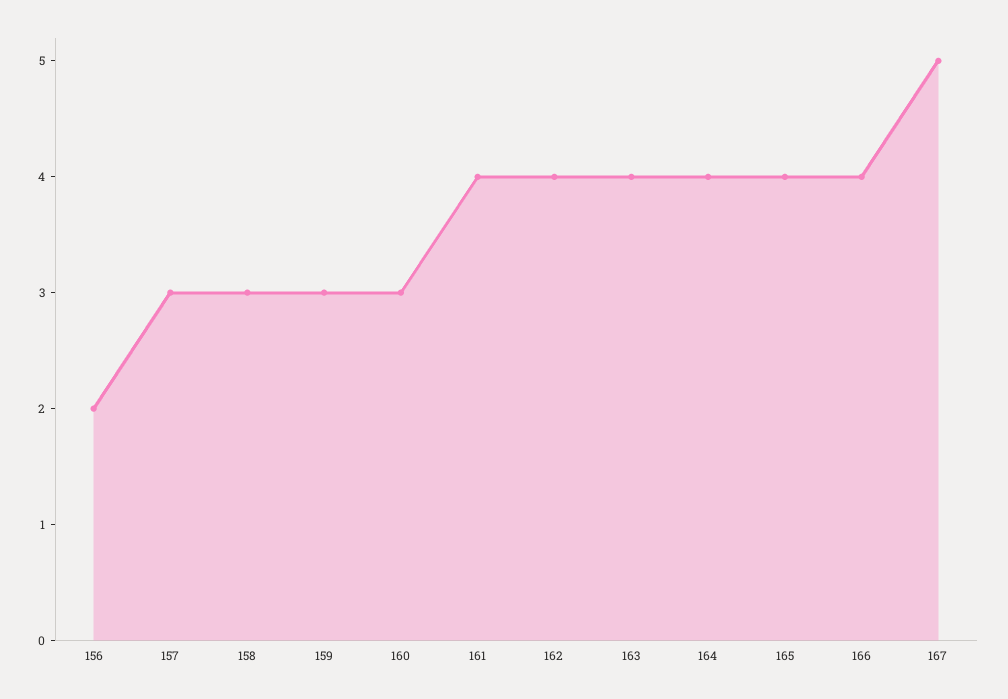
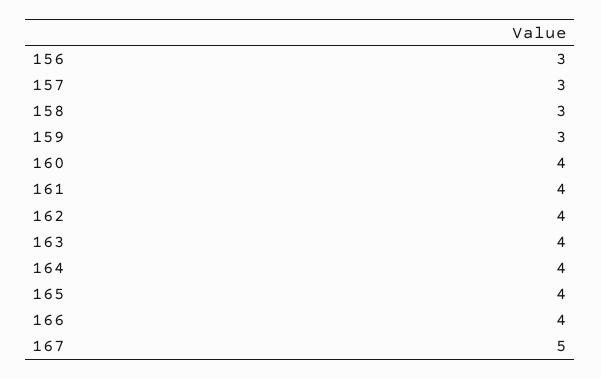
156: 2 -> 3
160: 3 -> 4

